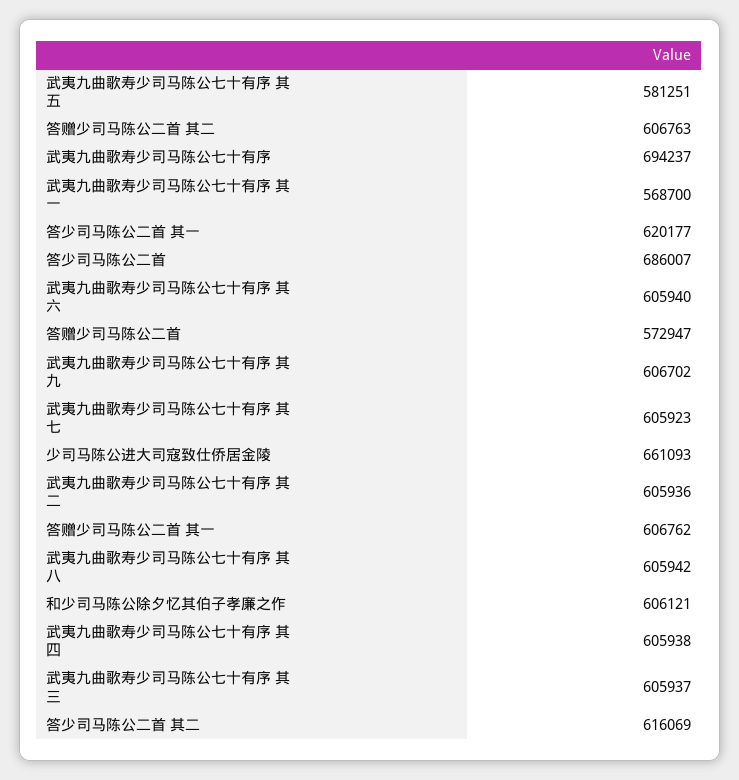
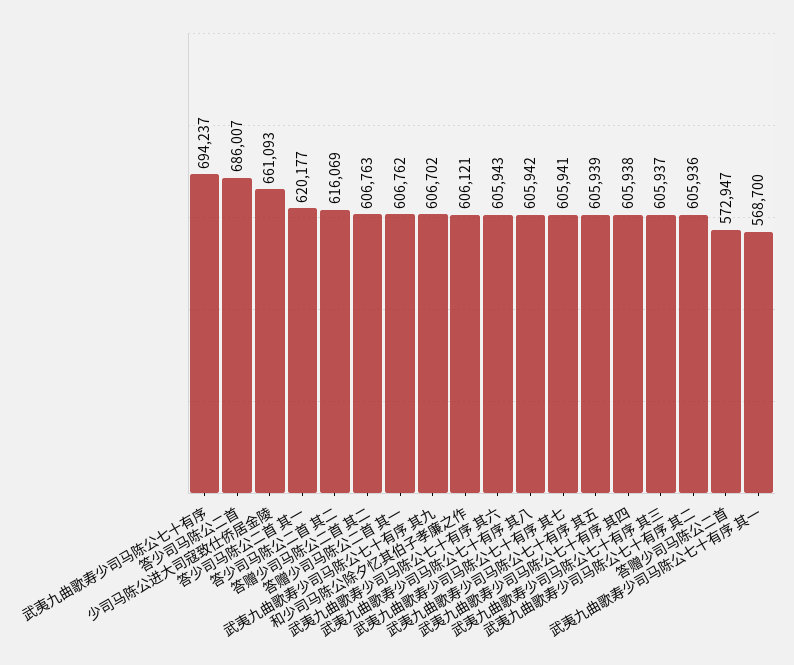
武夷九曲歌寿少司马陈公七十有序 其五: 581251 -> 605939
武夷九曲歌寿少司马陈公七十有序 其六: 605940 -> 605943
武夷九曲歌寿少司马陈公七十有序 其七: 605923 -> 605941

